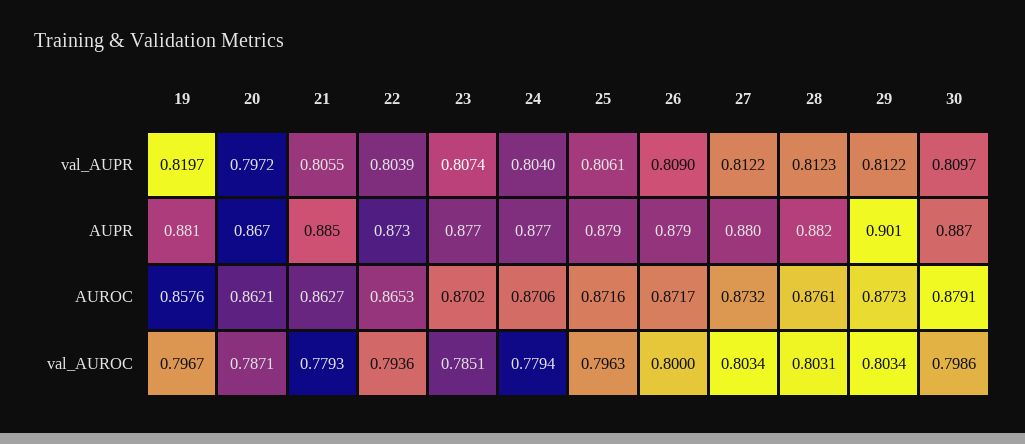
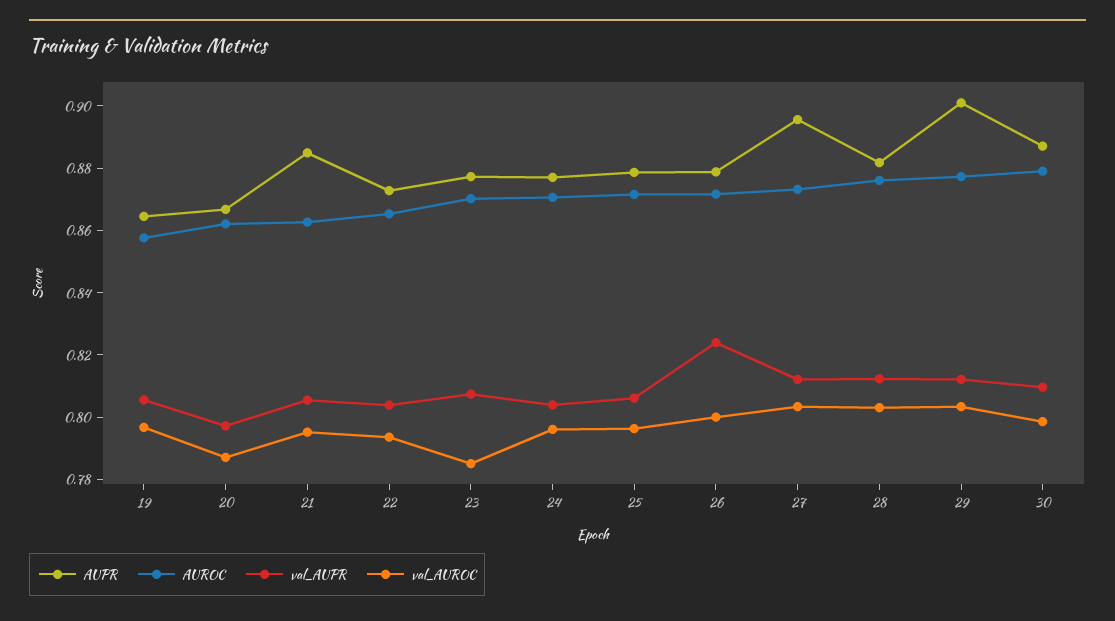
val_AUPR, 19: 0.8197 -> 0.805
val_AUPR, 26: 0.809 -> 0.825
AUPR, 19: 0.881 -> 0.865
AUPR, 27: 0.88 -> 0.895
val_AUROC, 21: 0.7793 -> 0.795
val_AUROC, 24: 0.7794 -> 0.795

